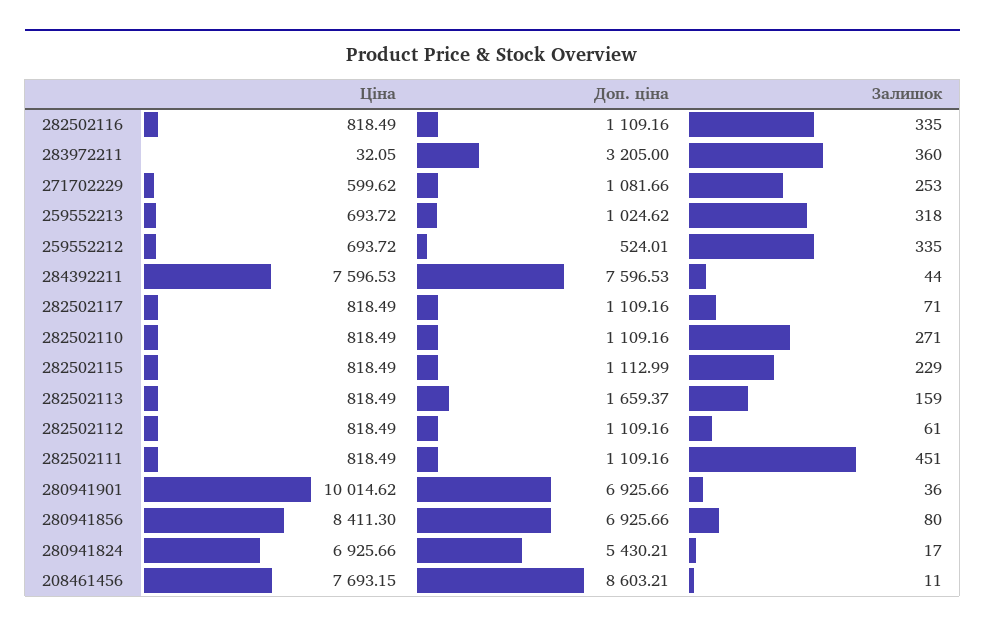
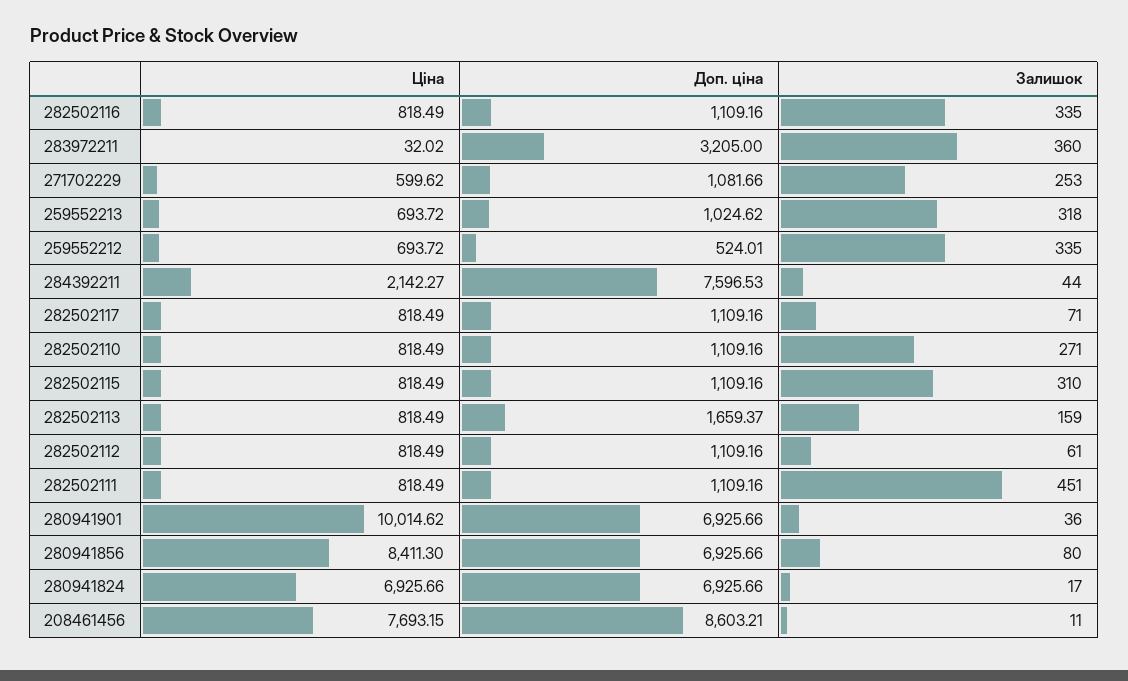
Ціна, 283972211: 32.05 -> 32.02
Ціна, 284392211: 7596.53 -> 2142.27
Доп. ціна, 282502115: 1112.99 -> 1109.16
Залишок, 282502115: 229 -> 310
Доп. ціна, 280941824: 5430.21 -> 6925.66

